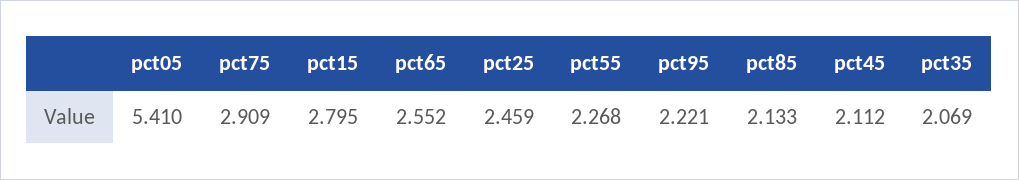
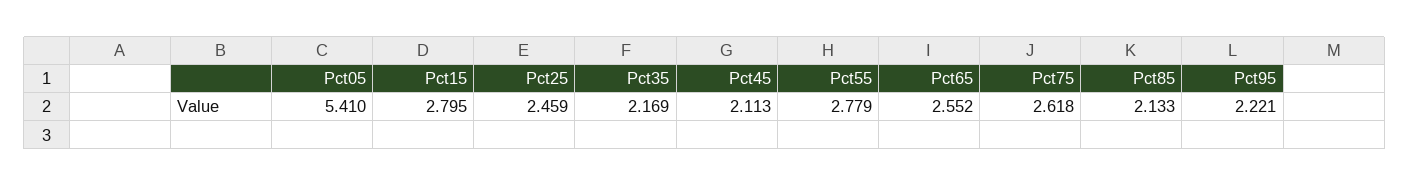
pct75: 2.909 -> 2.618
pct55: 2.268 -> 2.779
pct45: 2.112 -> 2.113
pct35: 2.069 -> 2.169

